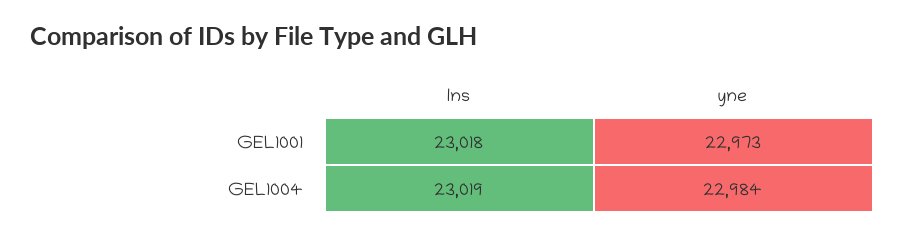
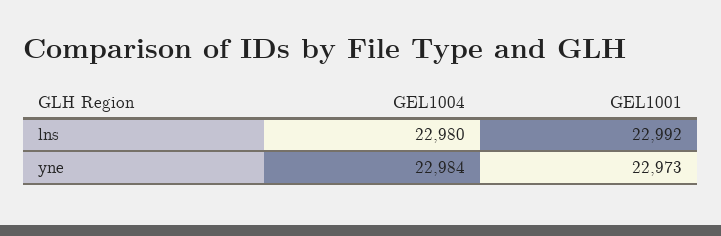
lns, GEL1001: 23018 -> 22992
lns, GEL1004: 23019 -> 22980

